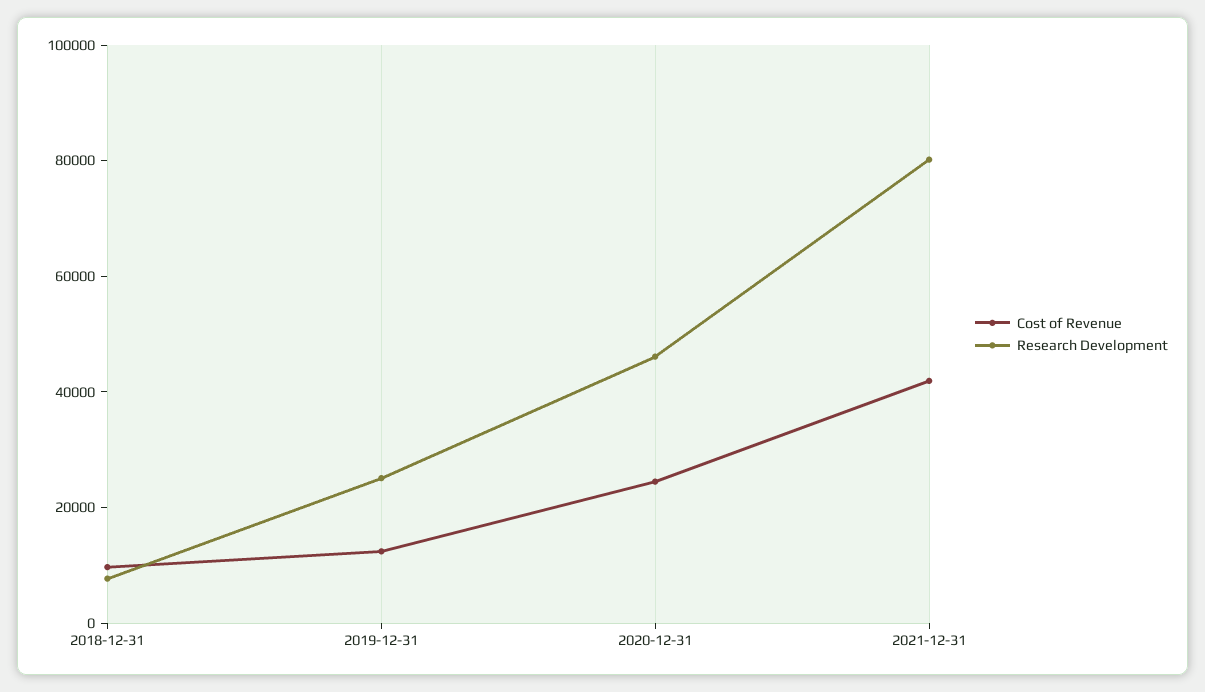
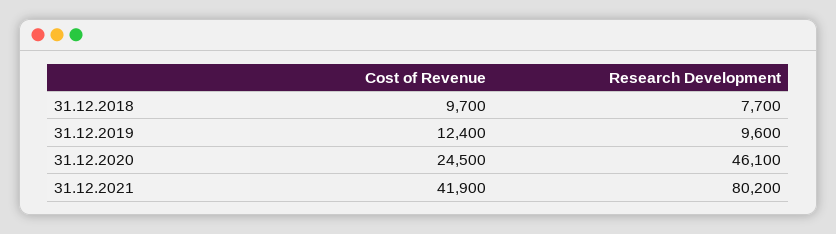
Research Development, 2019-12-31: 25000 -> 9600

